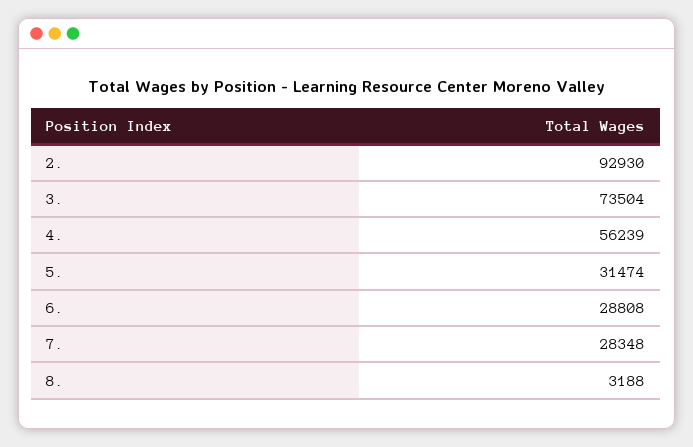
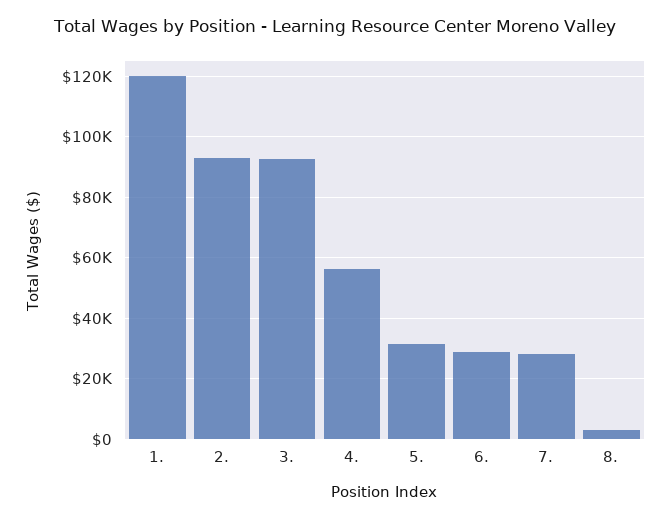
3.: 73504 -> 92000
1.: none -> 120000

